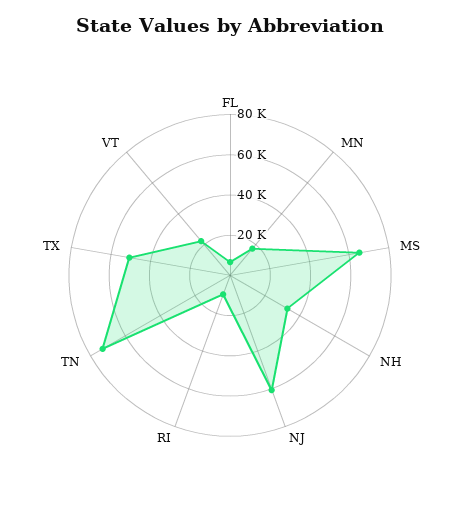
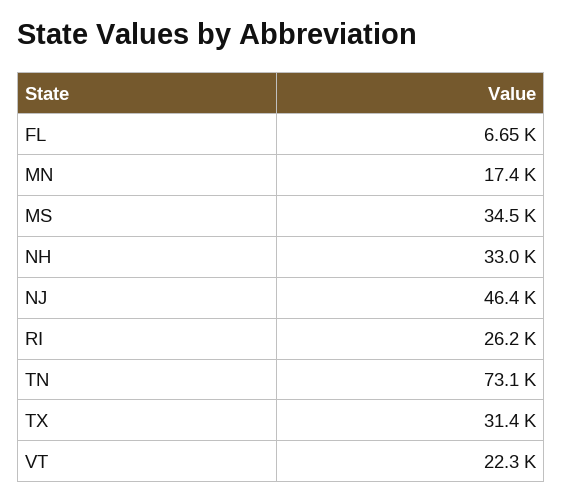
MS: 65000 -> 34500
NJ: 60000 -> 46400
RI: 10000 -> 26200
TX: 50000 -> 31400

